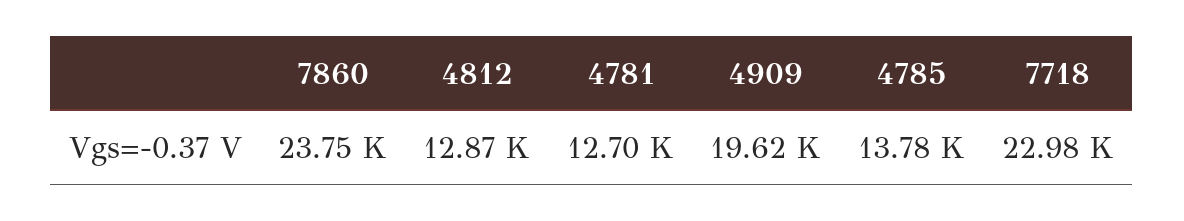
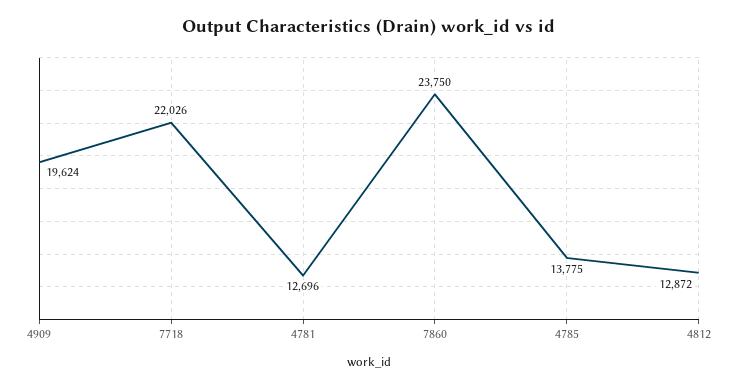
7718: 22980 -> 22026

